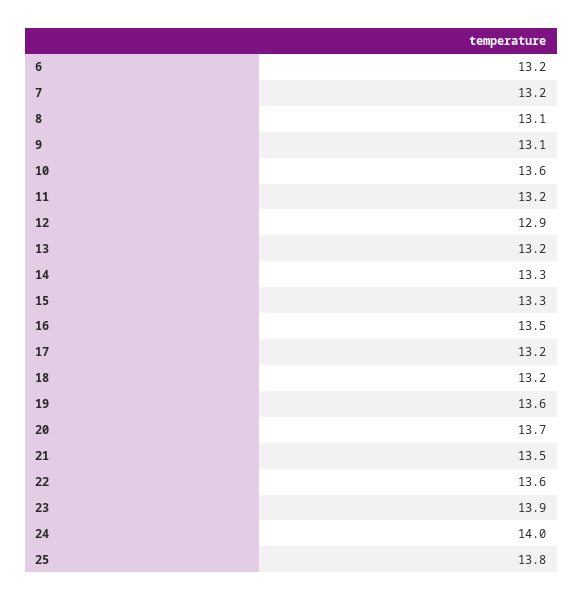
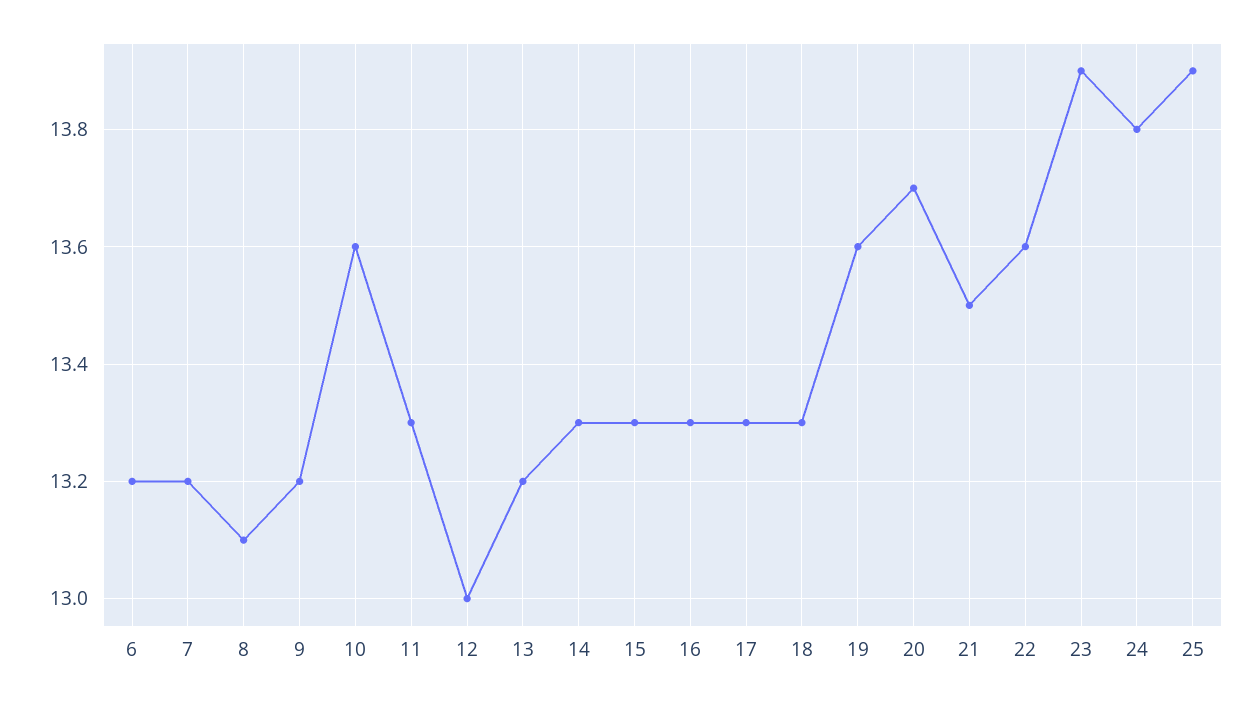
9: 13.1 -> 13.2
11: 13.2 -> 13.3
12: 12.9 -> 13
16: 13.5 -> 13.3
17: 13.2 -> 13.3
18: 13.2 -> 13.3
24: 14 -> 13.8
25: 13.8 -> 13.9

